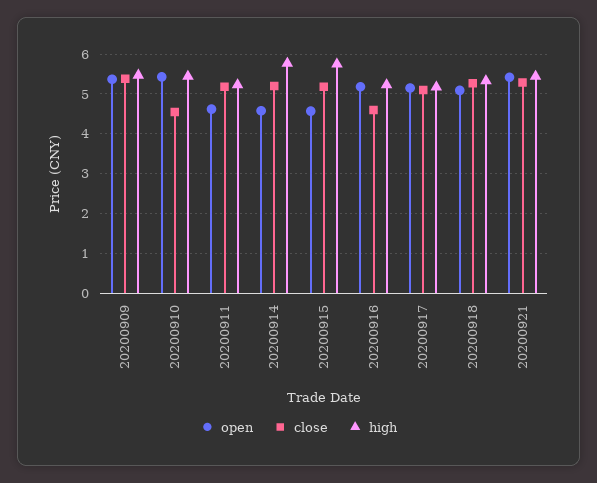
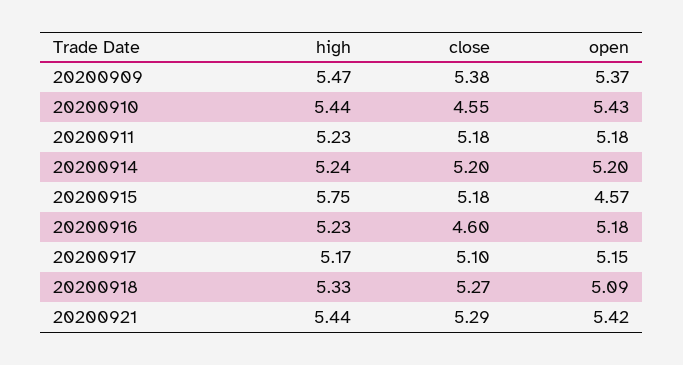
open, 20200911: 4.6 -> 5.18
open, 20200914: 4.6 -> 5.2
high, 20200914: 5.8 -> 5.24

